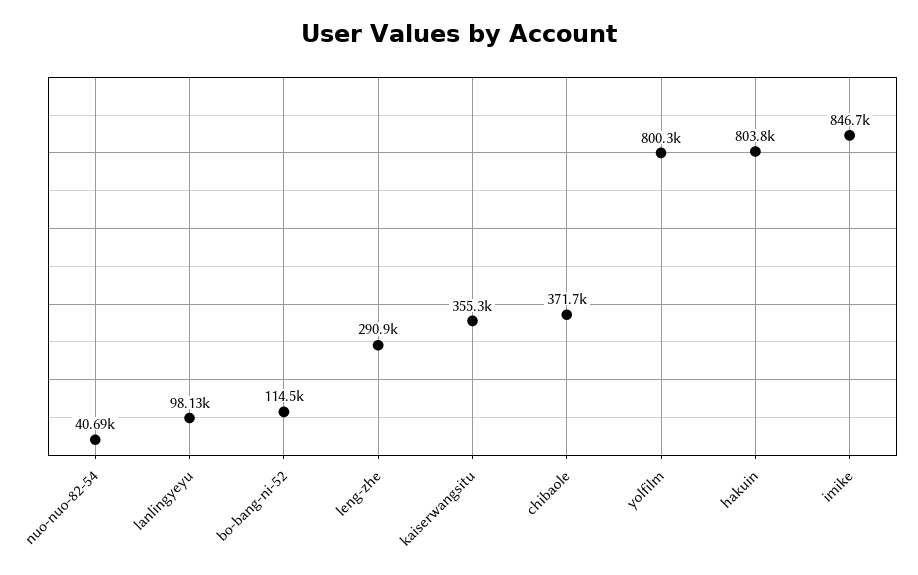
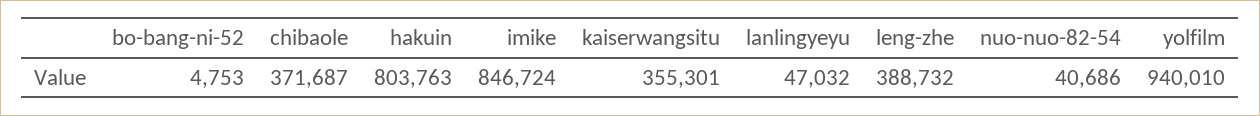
lanlingyeyu: 98130 -> 47032
bo-bang-ni-52: 114500 -> 4753
leng-zhe: 290900 -> 388732
yolfilm: 800300 -> 940010

